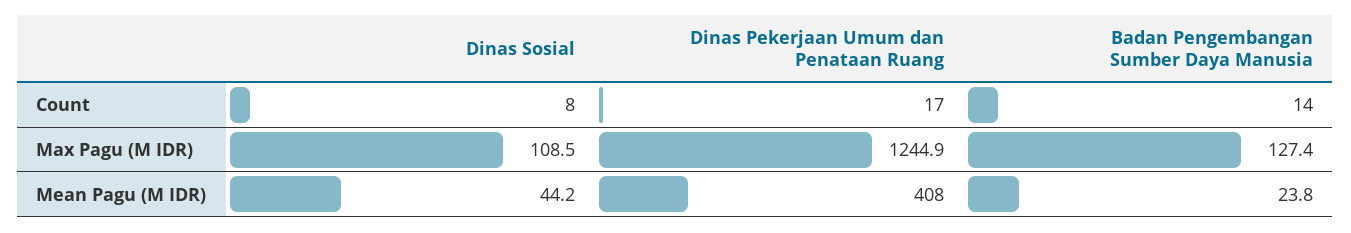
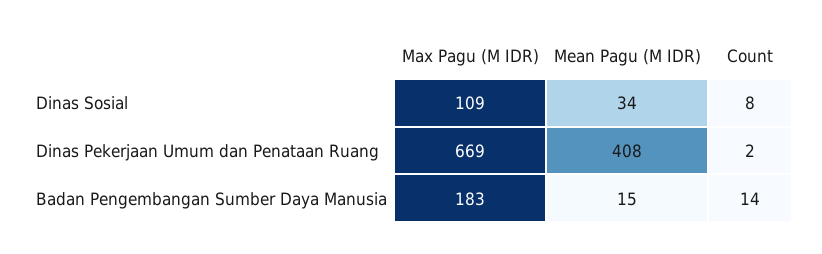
Dinas Pekerjaan Umum dan Penataan Ruang, Count: 17 -> 2
Dinas Pekerjaan Umum dan Penataan Ruang, Max Pagu (M IDR): 1244.9 -> 669
Badan Pengembangan Sumber Daya Manusia, Max Pagu (M IDR): 127.4 -> 183
Dinas Sosial, Mean Pagu (M IDR): 44.2 -> 34
Badan Pengembangan Sumber Daya Manusia, Mean Pagu (M IDR): 23.8 -> 15

